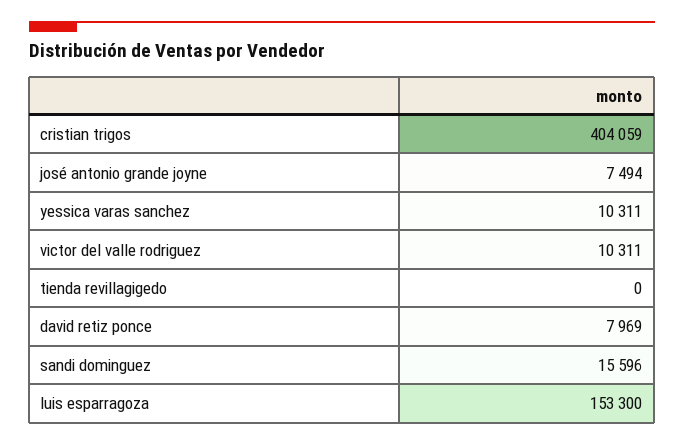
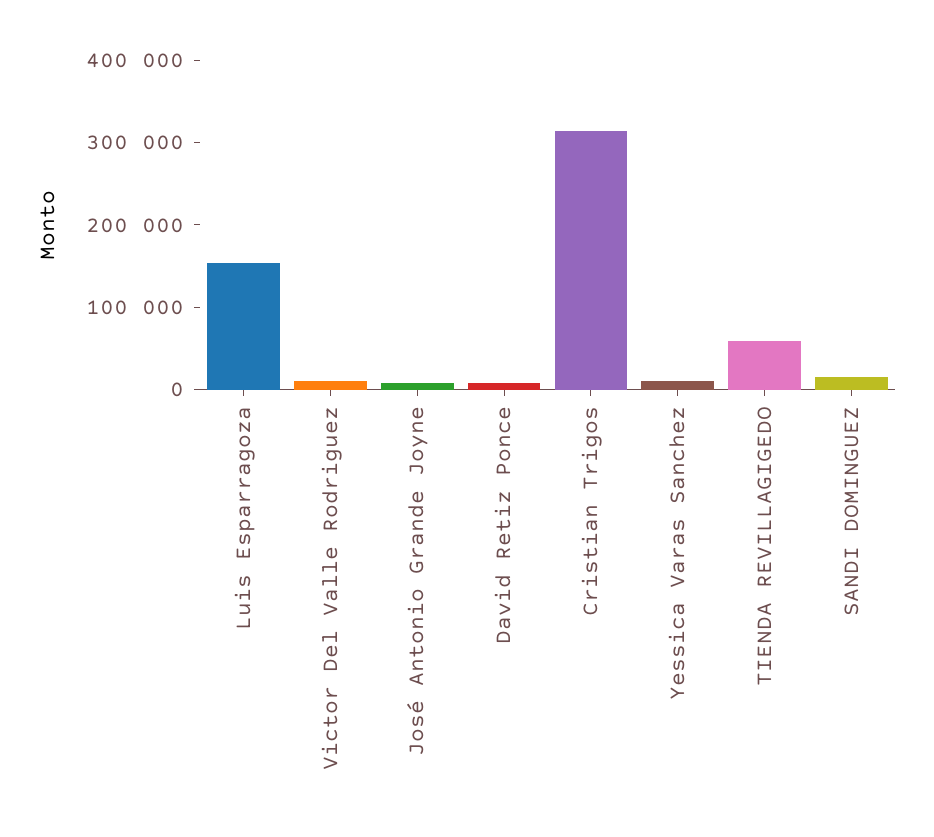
cristian trigos: 404059 -> 320000
tienda revillagigedo: 0 -> 60000

